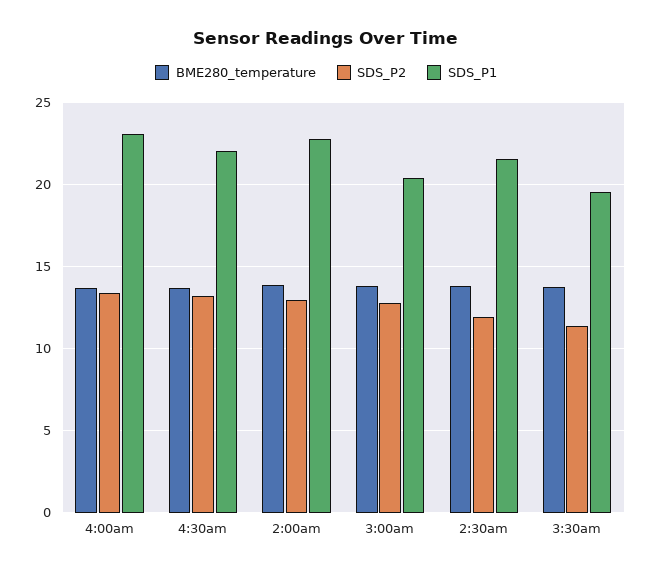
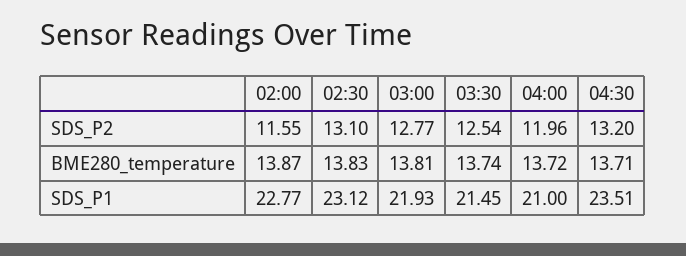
SDS_P2, 4:00am: 13.5 -> 11.96
SDS_P1, 4:00am: 23 -> 21
SDS_P1, 4:30am: 22 -> 23.51
SDS_P2, 2:00am: 13 -> 11.55
SDS_P1, 3:00am: 20.5 -> 21.93
SDS_P2, 2:30am: 12 -> 13.1
SDS_P1, 2:30am: 21.5 -> 23.12
SDS_P2, 3:30am: 11.5 -> 12.54
SDS_P1, 3:30am: 19.5 -> 21.45

